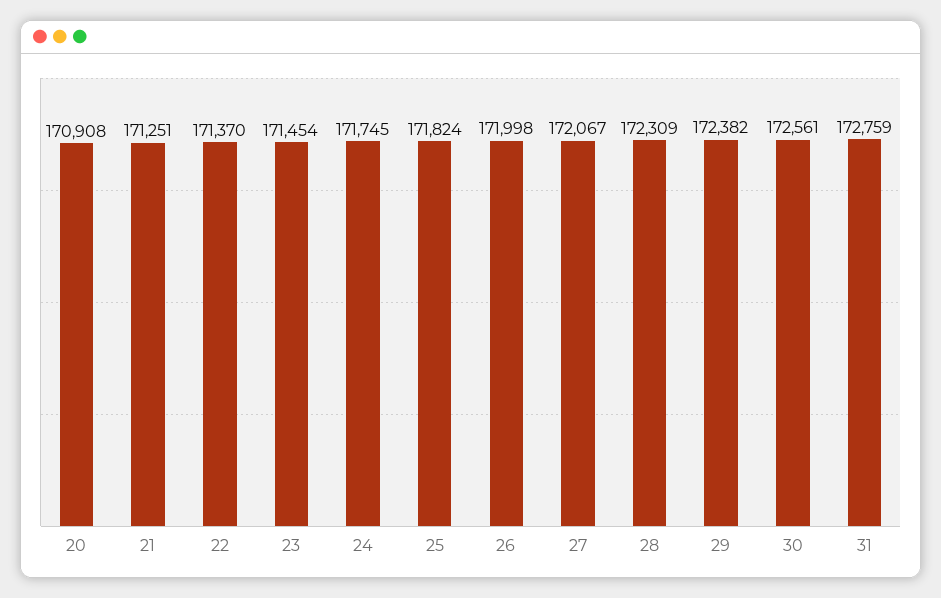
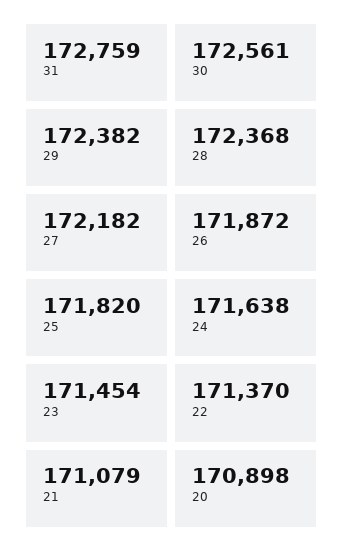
20: 170908 -> 170898
21: 171251 -> 171079
24: 171745 -> 171638
25: 171824 -> 171820
26: 171998 -> 171872
27: 172067 -> 172182
28: 172309 -> 172368

